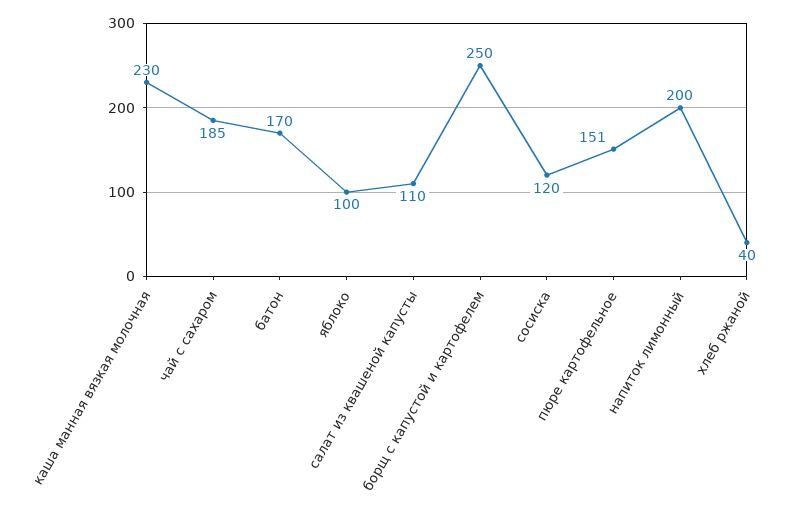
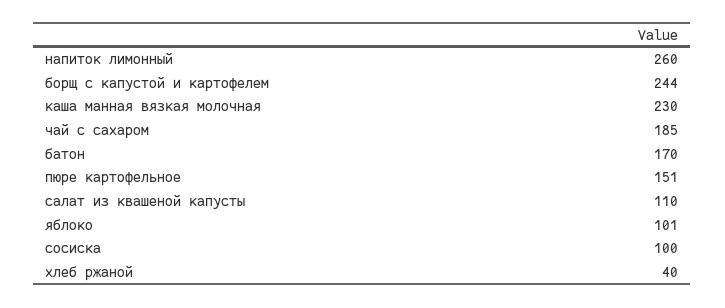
яблоко: 100 -> 101
борщ с капустой и картофелем: 250 -> 244
сосиска: 120 -> 100
напиток лимонный: 200 -> 260

